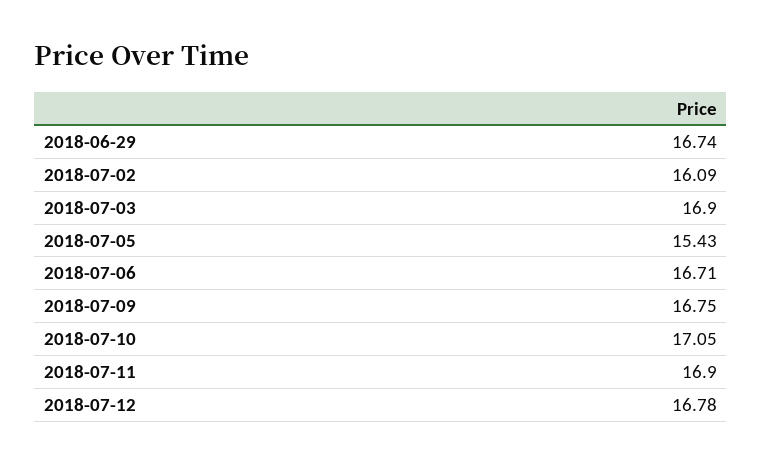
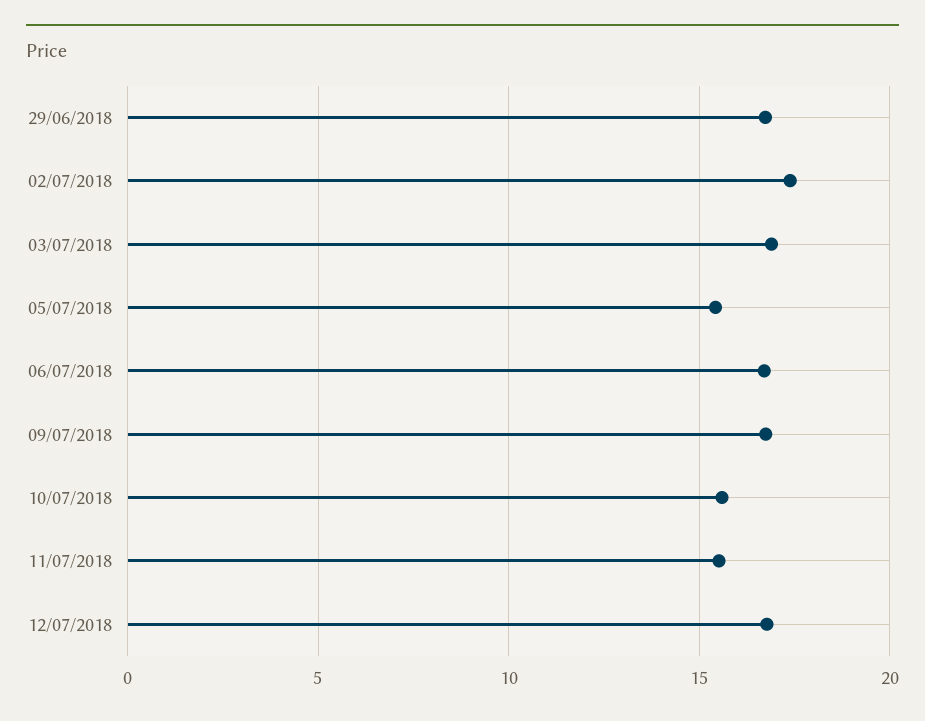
2018-07-02: 16.09 -> 17.5
2018-07-10: 17.05 -> 15.5
2018-07-11: 16.9 -> 15.5

